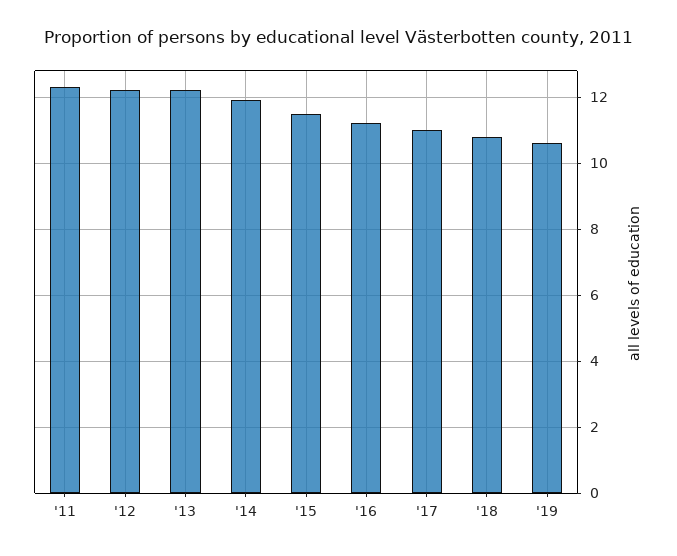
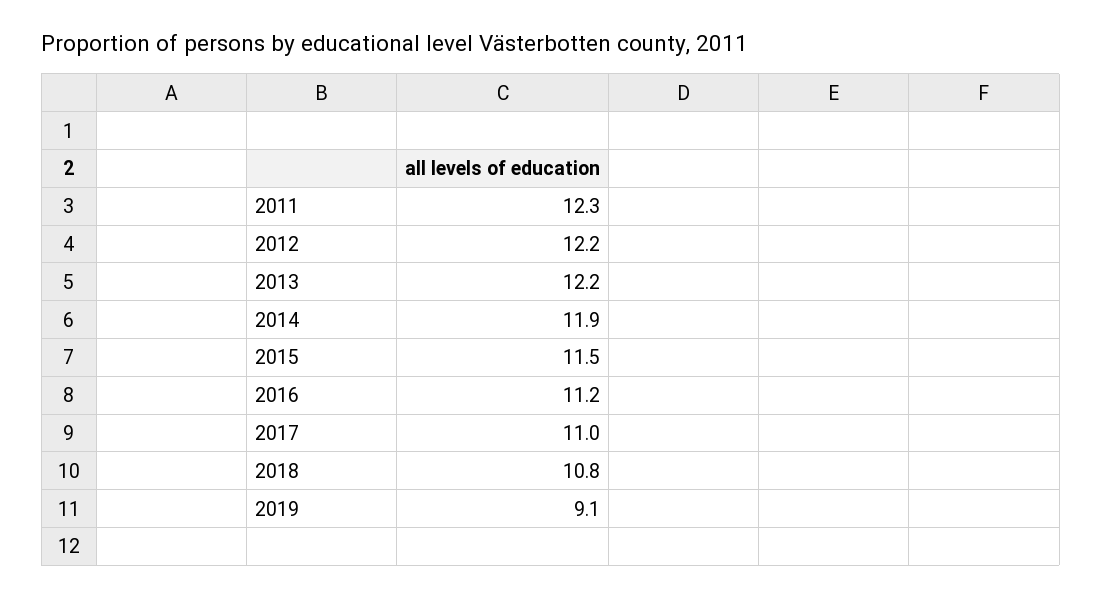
'19: 10.5 -> 9.1

